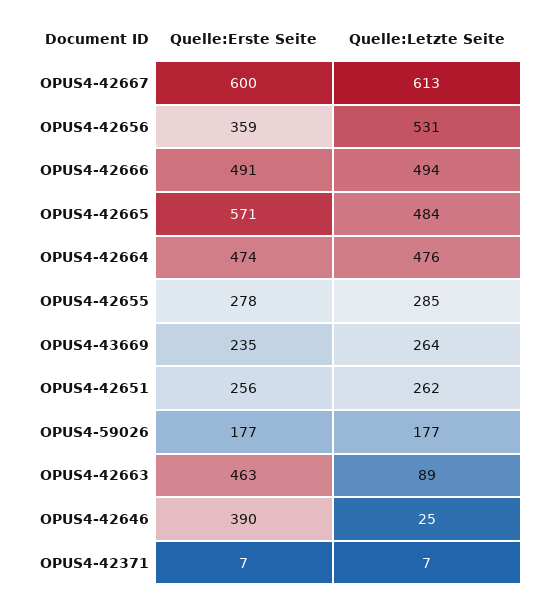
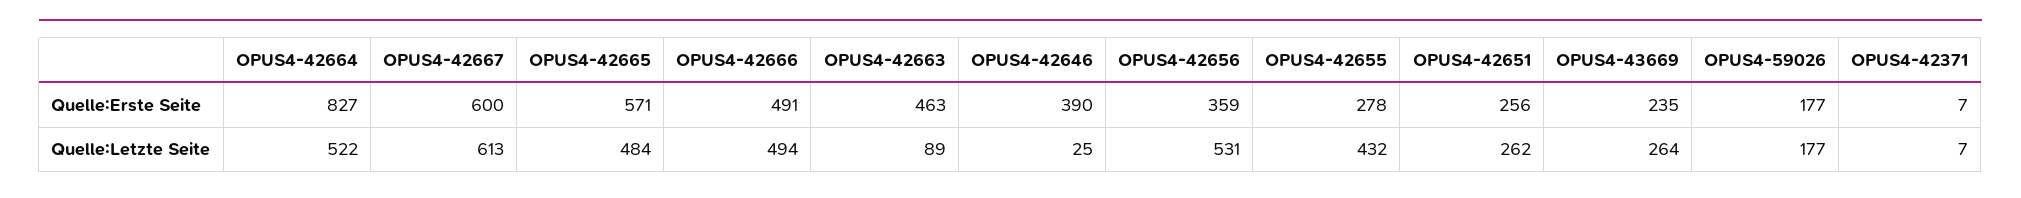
Quelle:Erste Seite, OPUS4-42664: 474 -> 827
Quelle:Letzte Seite, OPUS4-42664: 476 -> 522
Quelle:Letzte Seite, OPUS4-42655: 285 -> 432

